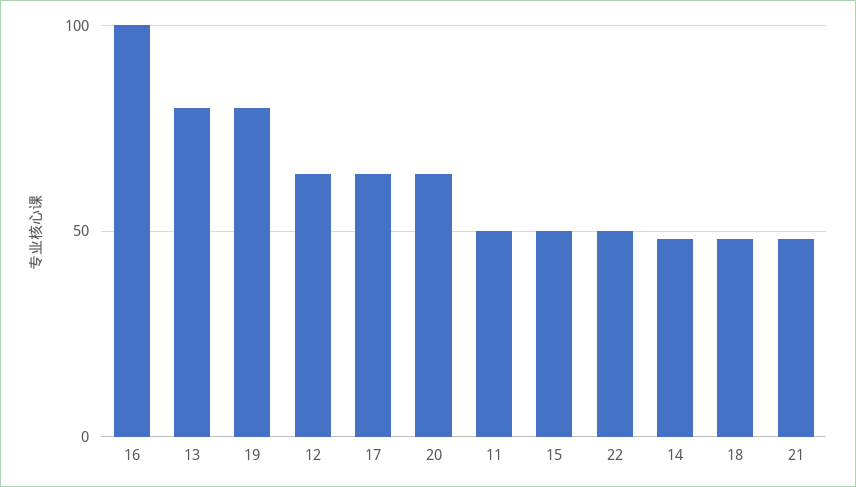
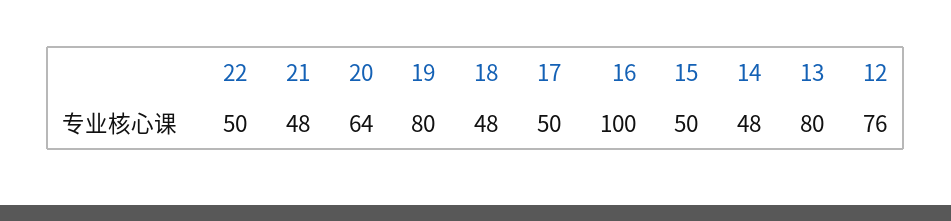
12: 65 -> 76
17: 65 -> 50
11: 50 -> none

